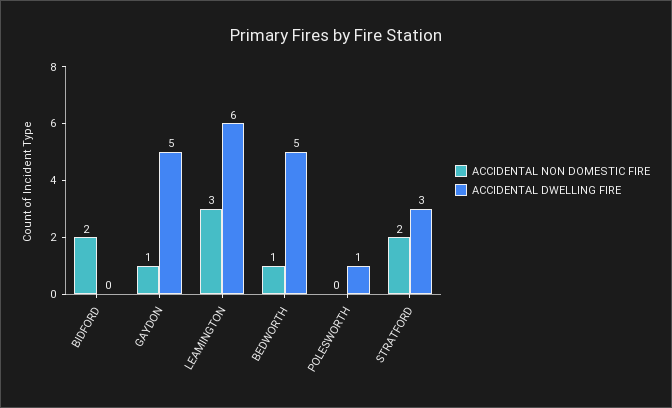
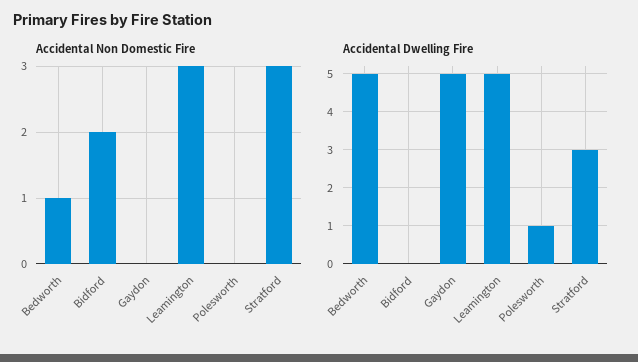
ACCIDENTAL NON DOMESTIC FIRE, GAYDON: 1 -> 0
ACCIDENTAL DWELLING FIRE, LEAMINGTON: 6 -> 5
ACCIDENTAL NON DOMESTIC FIRE, STRATFORD: 2 -> 3

